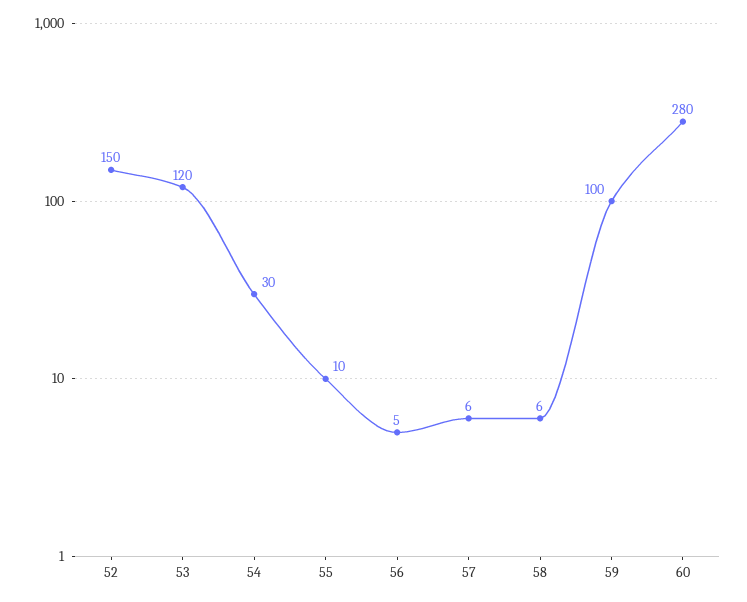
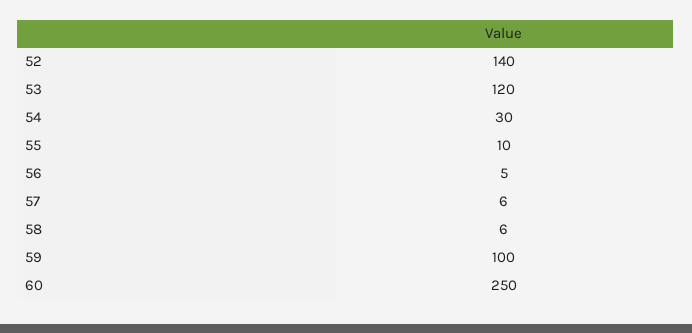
52: 150 -> 140
60: 280 -> 250

